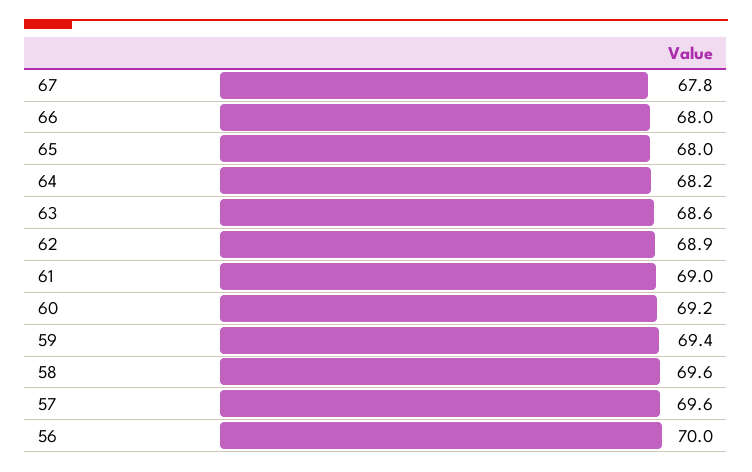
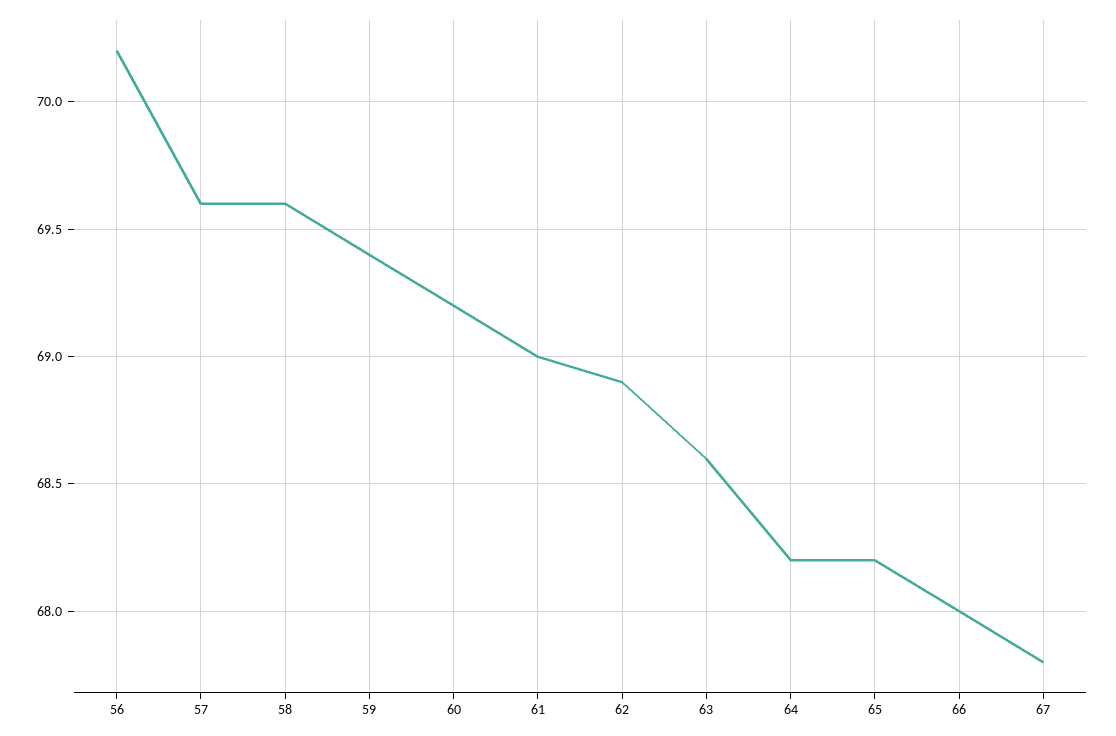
65: 68 -> 68.2
56: 70 -> 70.2

